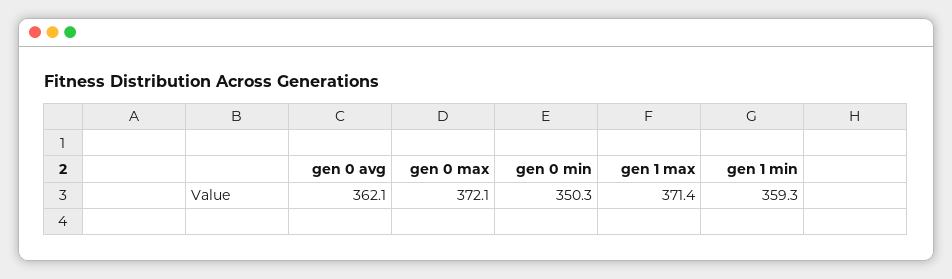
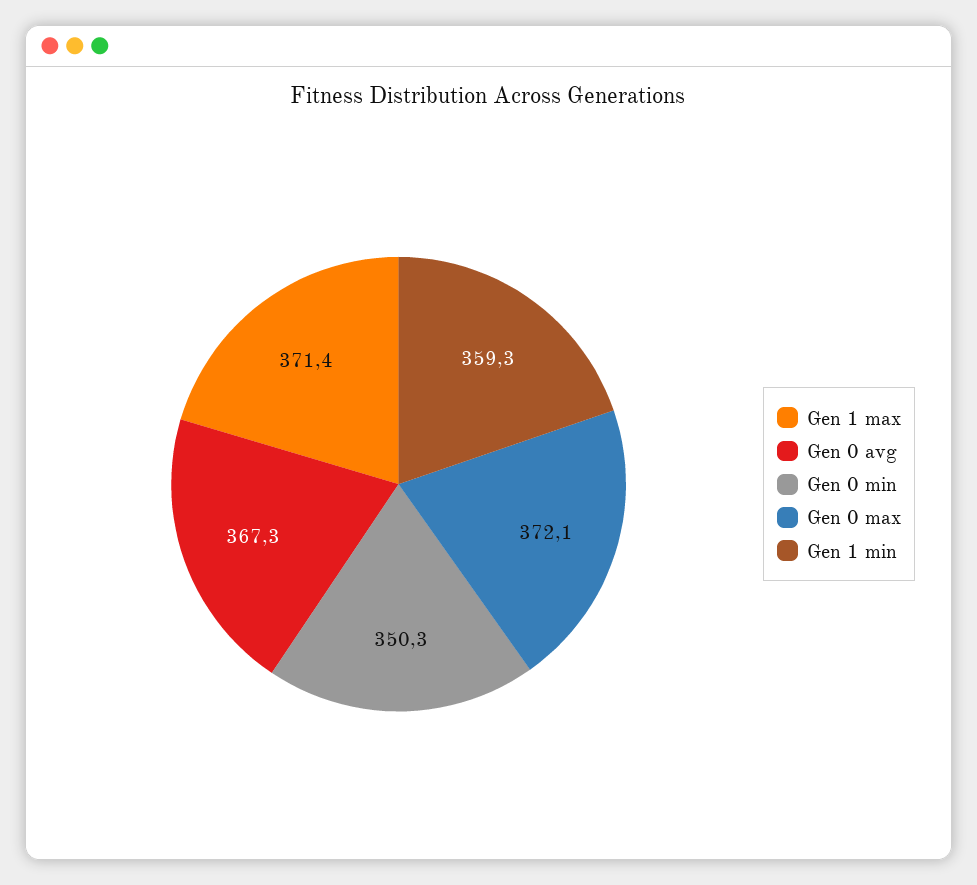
gen 0 avg: 362.1 -> 367.3

